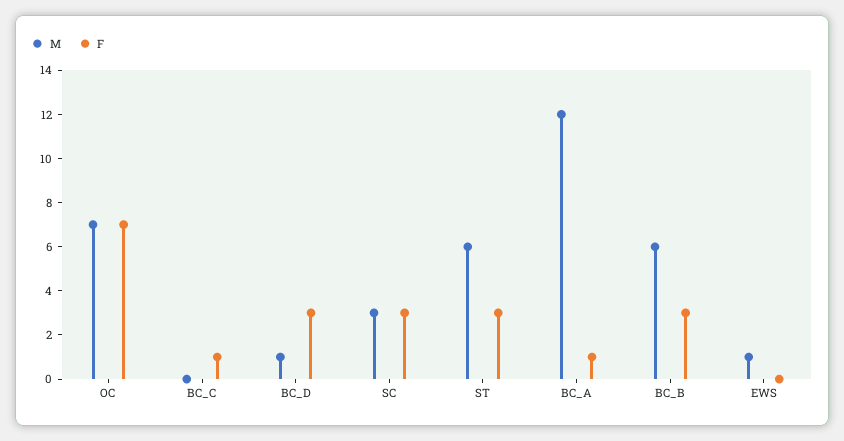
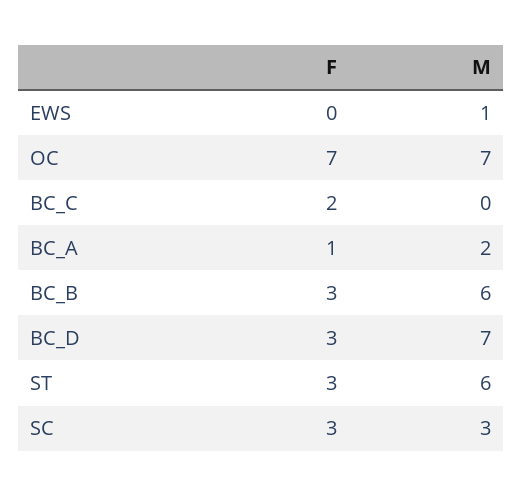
F, BC_C: 1 -> 2
M, BC_D: 1 -> 7
M, BC_A: 12 -> 2

